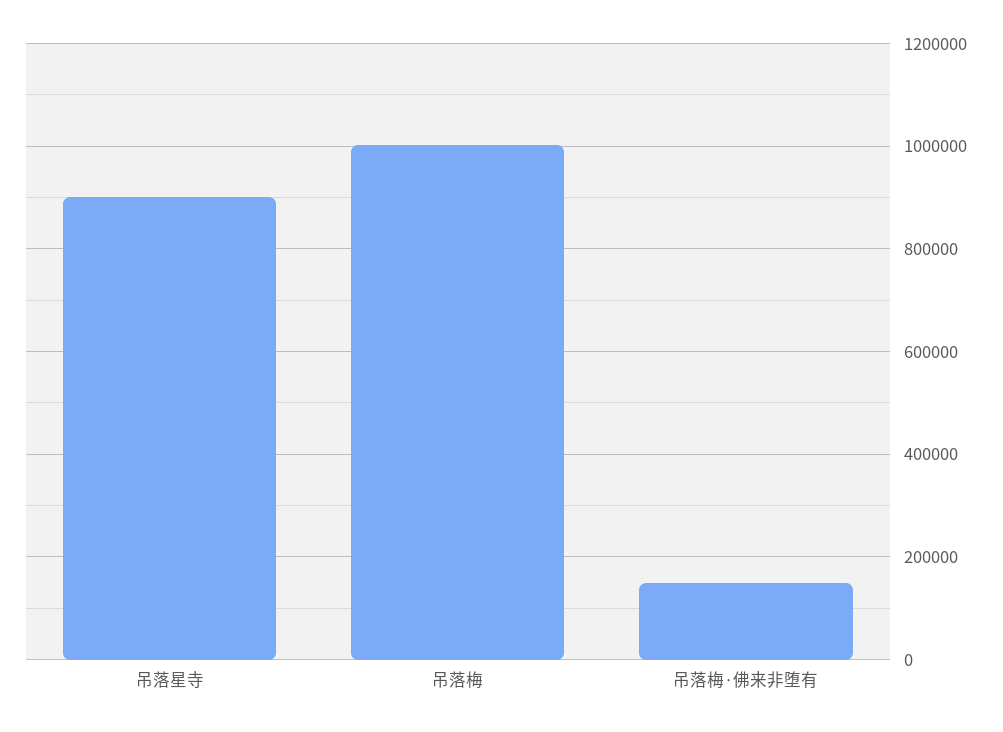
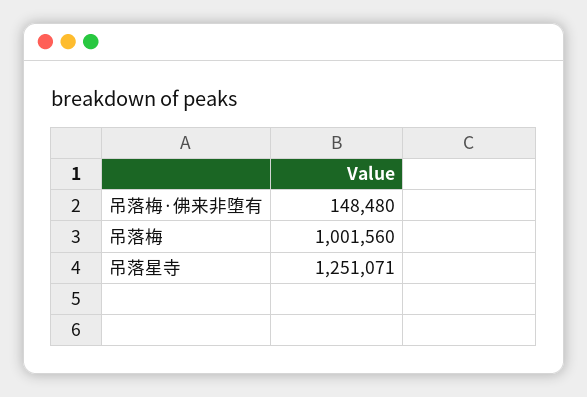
吊落星寺: 900000 -> 1251071

